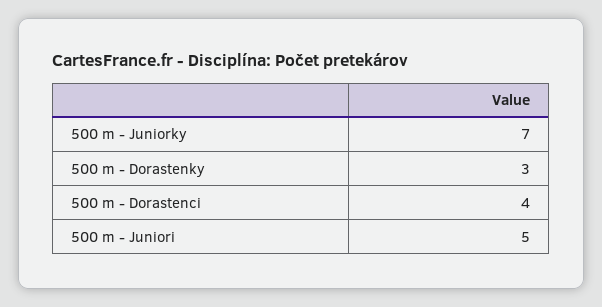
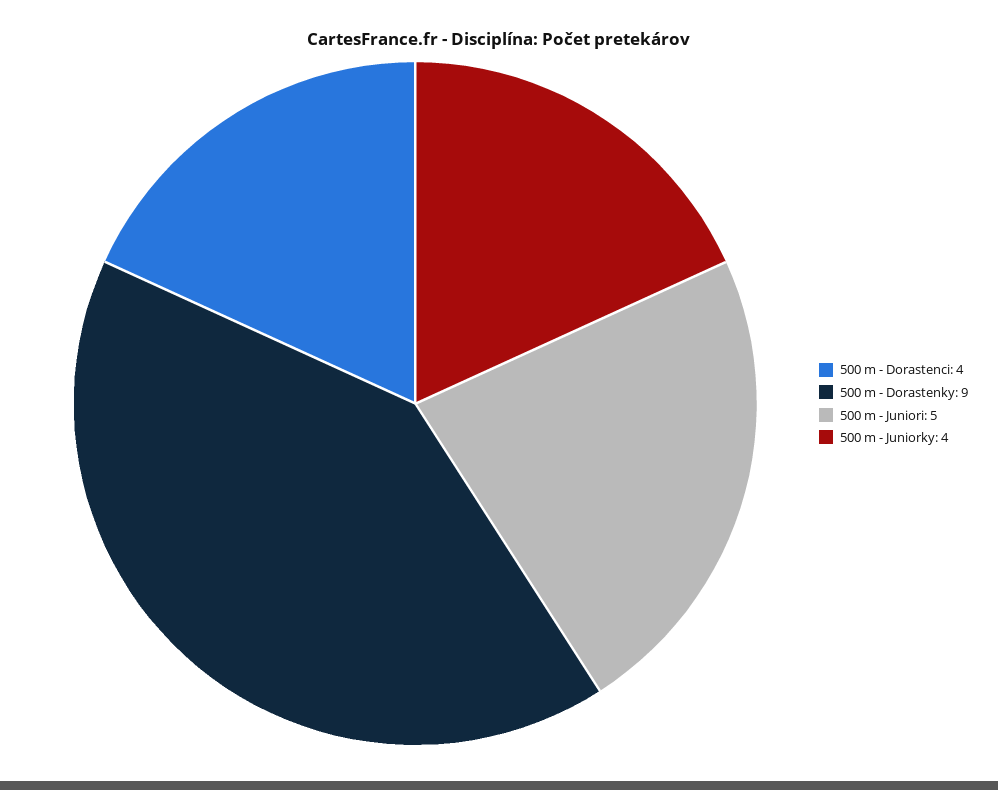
500 m - Juniorky: 7 -> 4
500 m - Dorastenky: 3 -> 9

